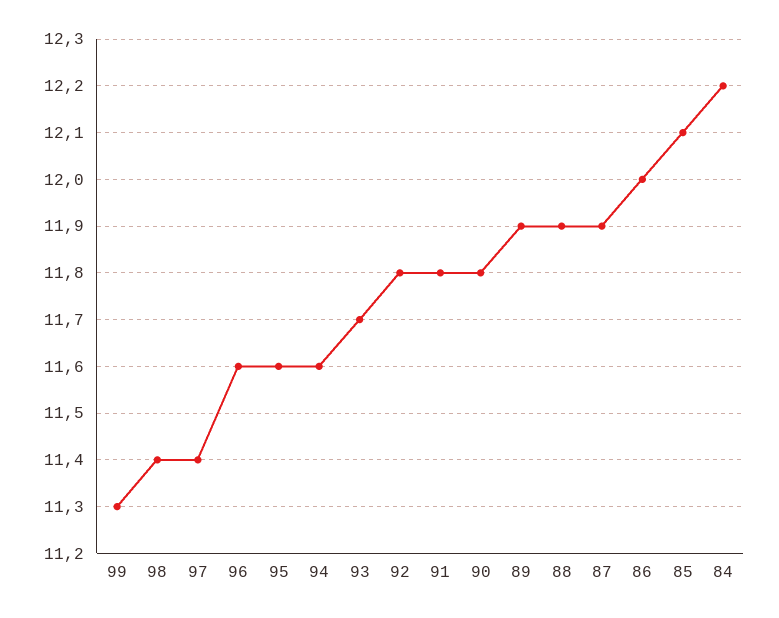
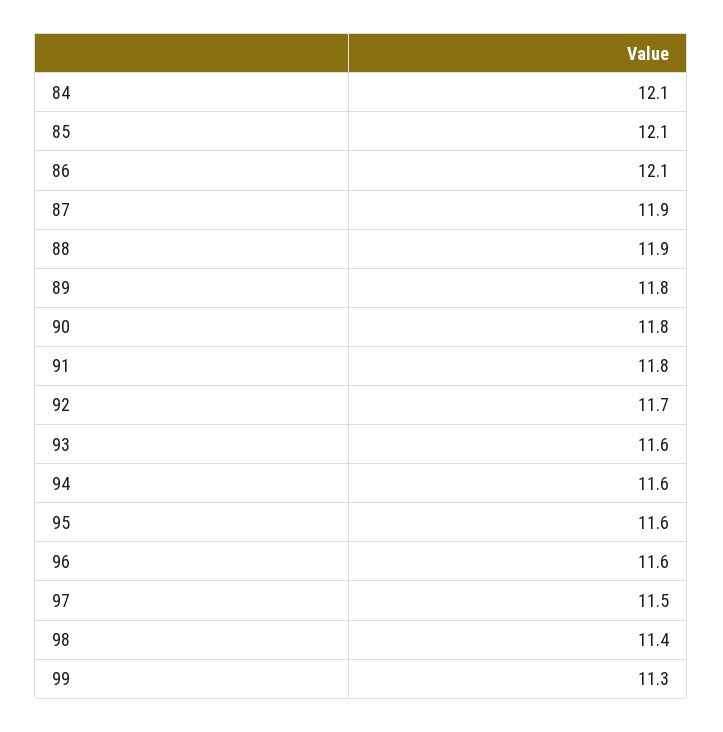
97: 11.4 -> 11.5
93: 11.7 -> 11.6
92: 11.8 -> 11.7
89: 11.9 -> 11.8
86: 12 -> 12.1
84: 12.2 -> 12.1

